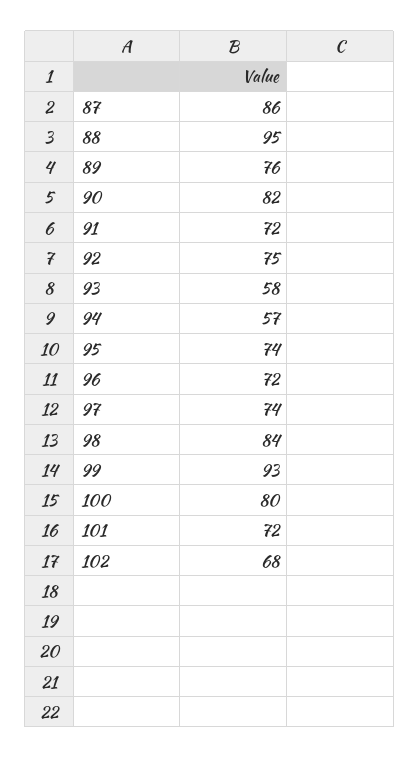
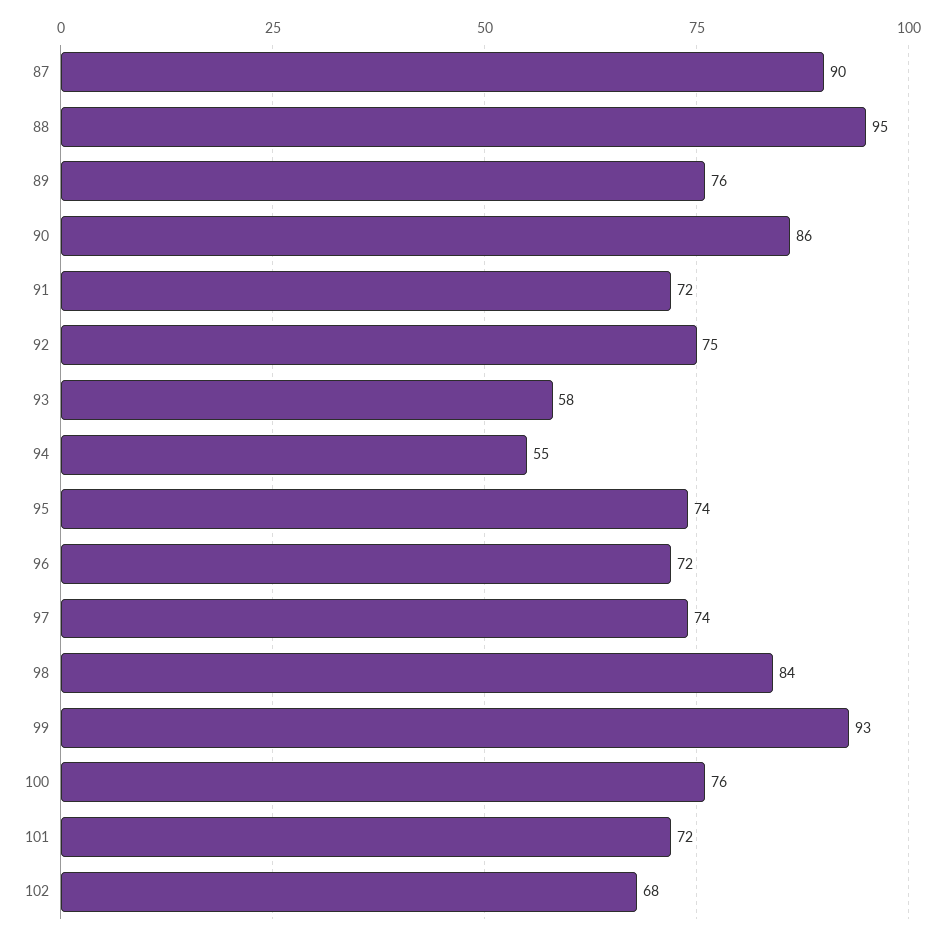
87: 86 -> 90
90: 82 -> 86
94: 57 -> 55
100: 80 -> 76

